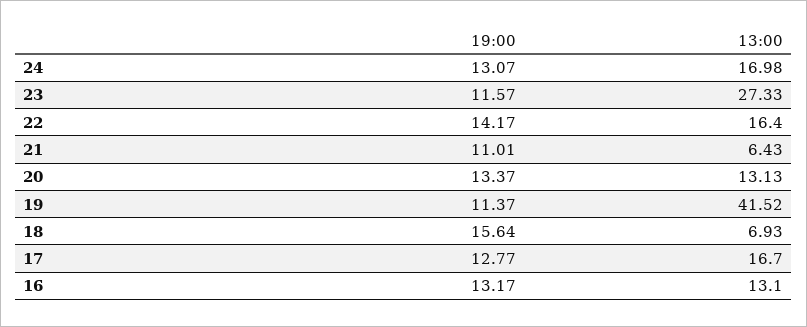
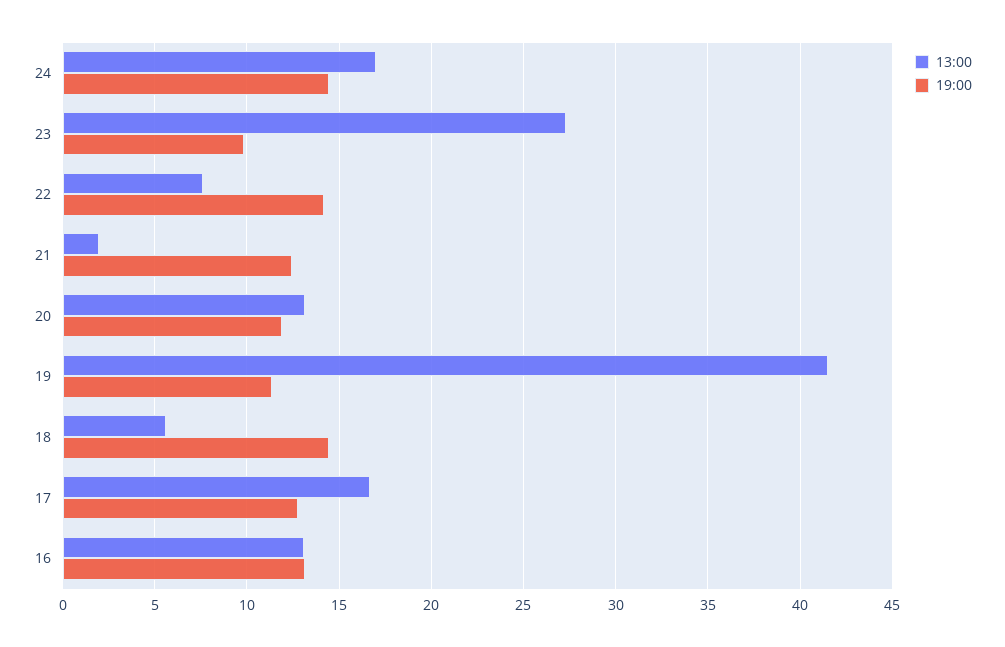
19:00, 24: 13.07 -> 14.5
19:00, 23: 11.57 -> 10
13:00, 22: 16.4 -> 7.5
19:00, 21: 11.01 -> 12.5
13:00, 21: 6.43 -> 2
19:00, 20: 13.37 -> 12
19:00, 18: 15.64 -> 14.5
13:00, 18: 6.93 -> 5.5

